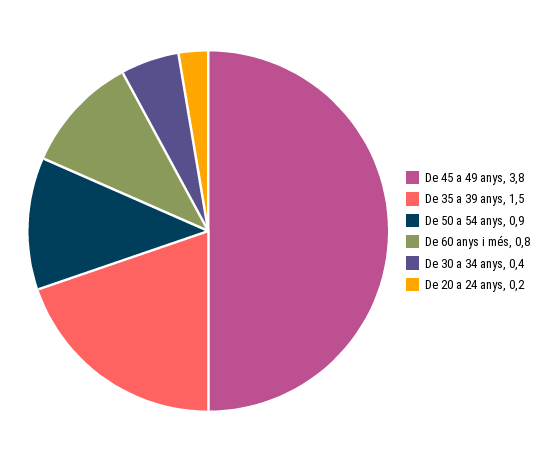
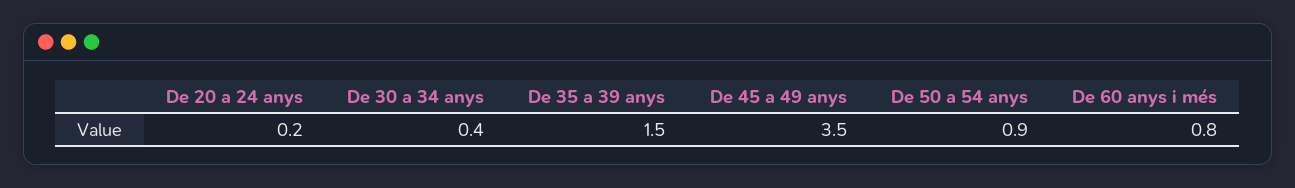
De 45 a 49 anys: 3.8 -> 3.5

